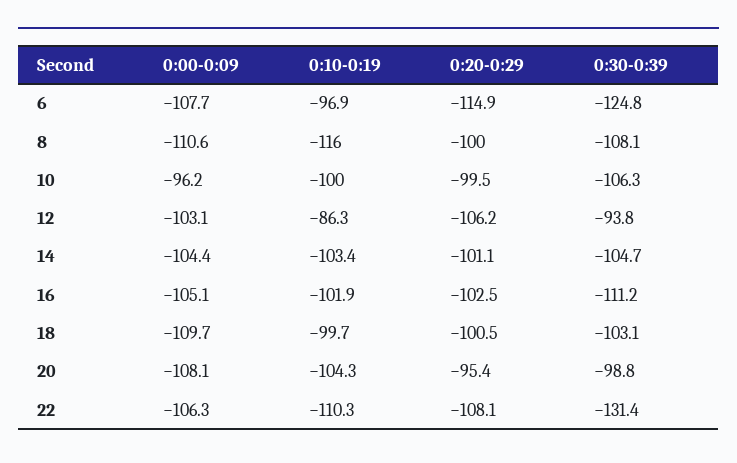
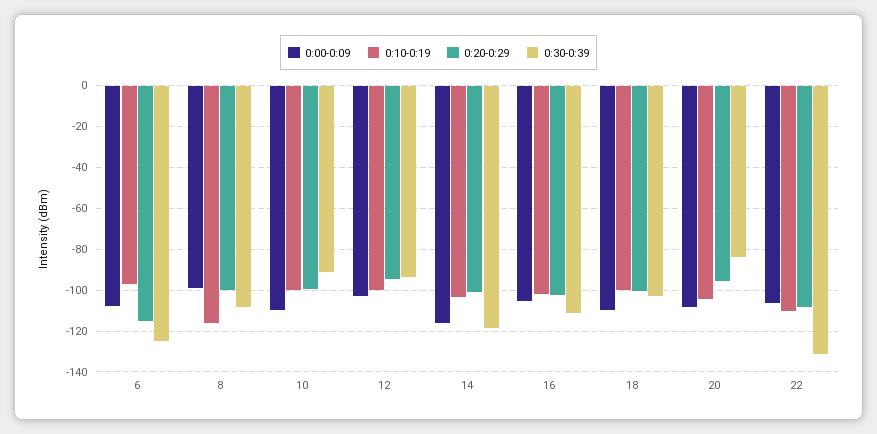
0:00-0:09, 8: -110.6 -> -100
0:00-0:09, 10: -96.2 -> -110
0:30-0:39, 10: -106.3 -> -90
0:10-0:19, 12: -86.3 -> -100
0:20-0:29, 12: -106.2 -> -95
0:00-0:09, 14: -104.4 -> -115
0:30-0:39, 14: -104.7 -> -120
0:30-0:39, 20: -98.8 -> -85

